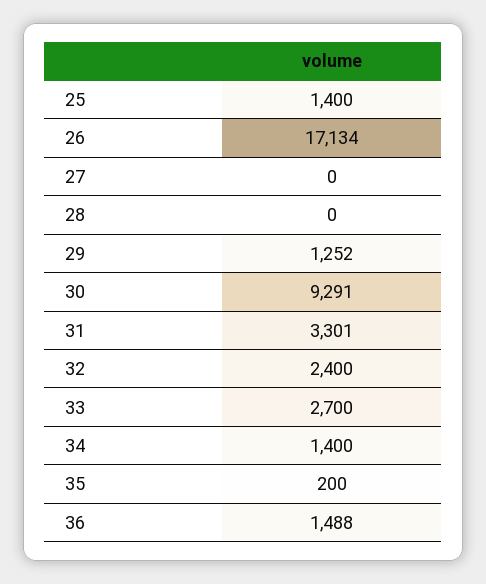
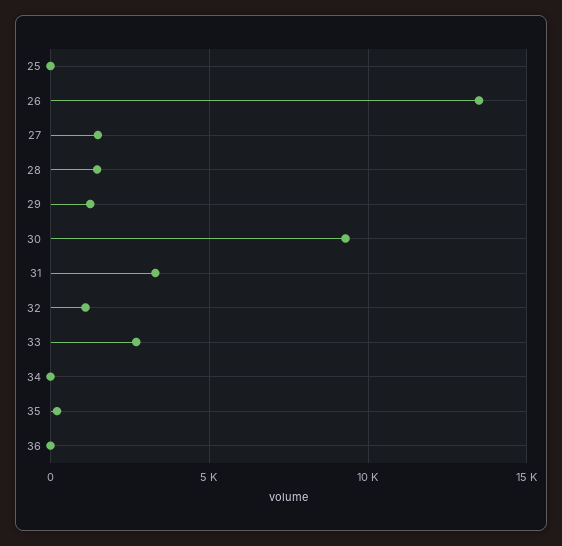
25: 1400 -> 0
26: 17134 -> 13500
27: 0 -> 1500
28: 0 -> 1500
32: 2400 -> 1000
34: 1400 -> 0
36: 1488 -> 0

